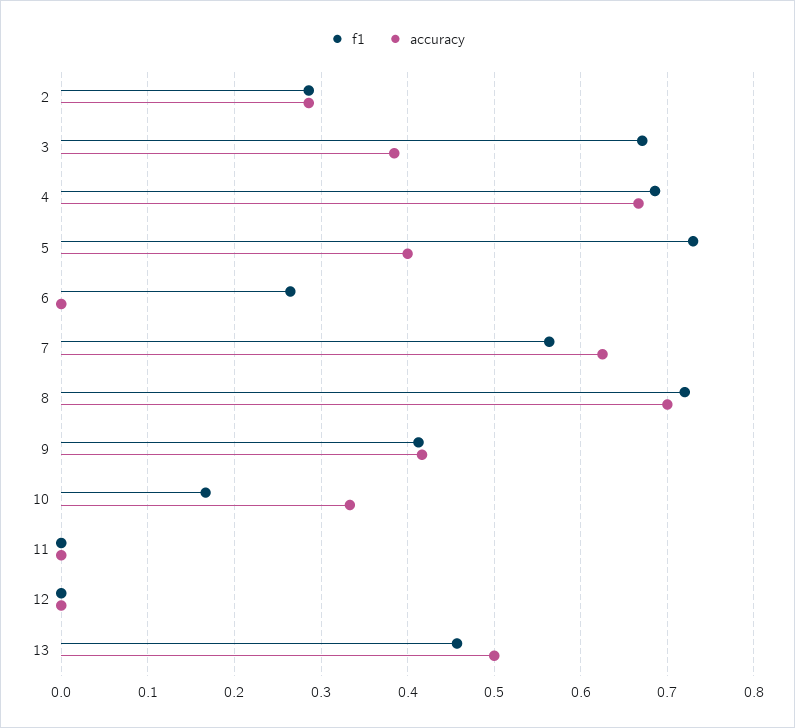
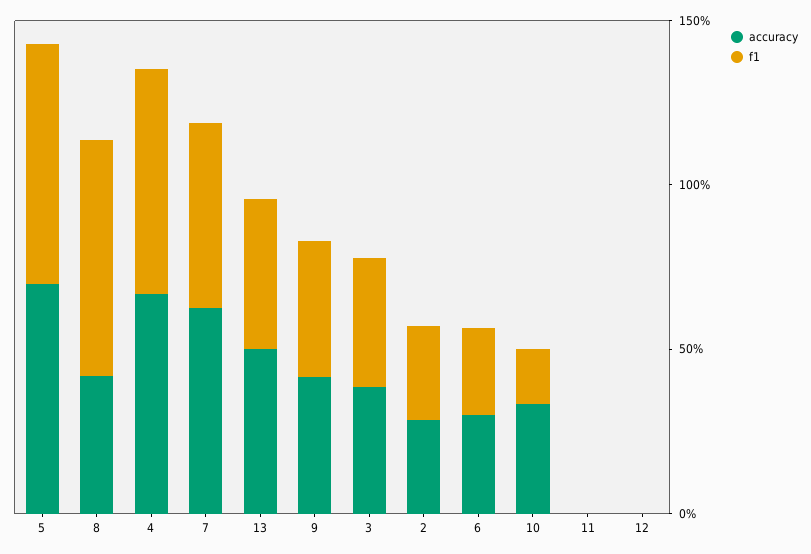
f1, 3: 0.67 -> 0.4
accuracy, 5: 0.4 -> 0.7
accuracy, 6: 0 -> 0.3
accuracy, 8: 0.7 -> 0.4

